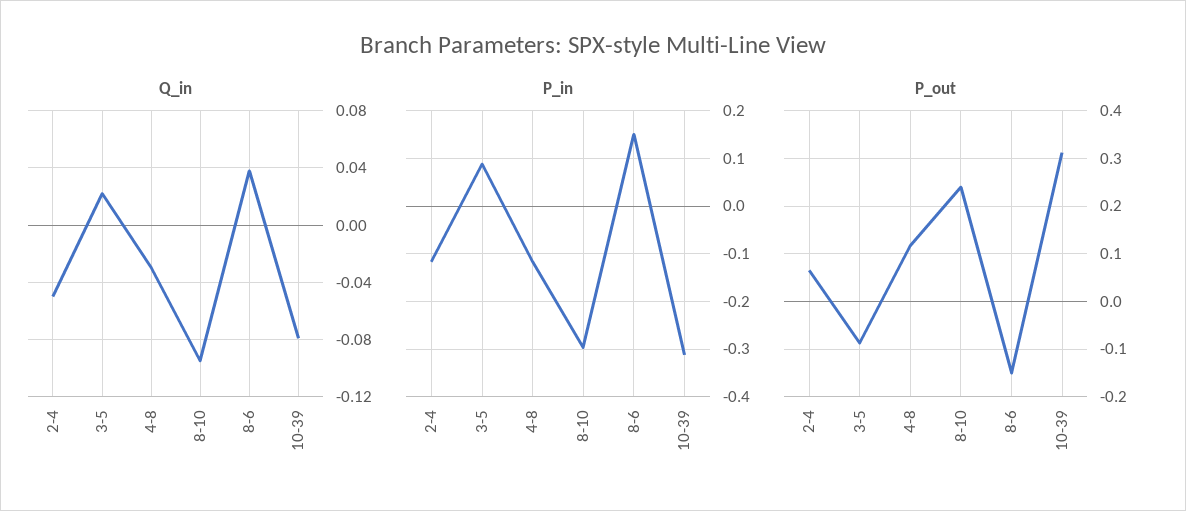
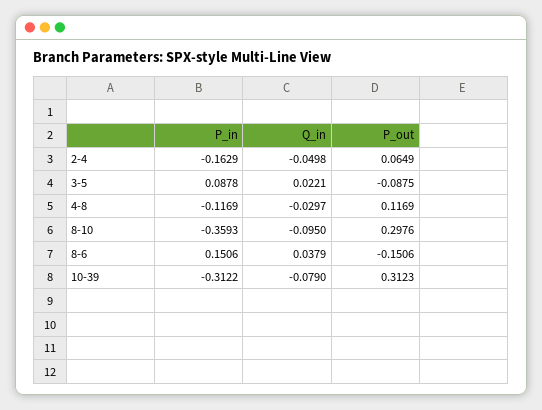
P_in, 2-4: -0.12 -> -0.1629
P_in, 8-10: -0.3 -> -0.3593
P_out, 8-10: 0.24 -> 0.2976

